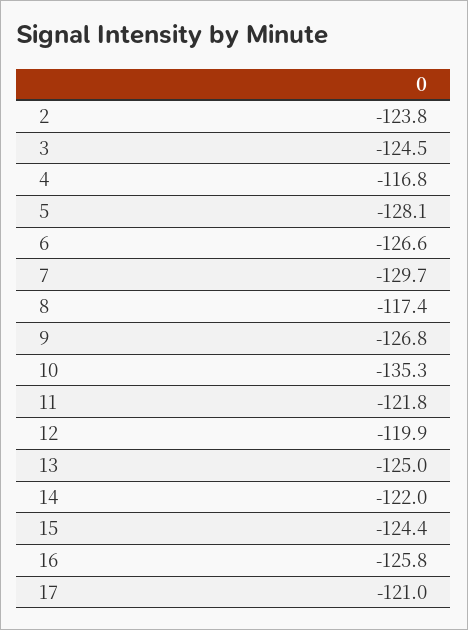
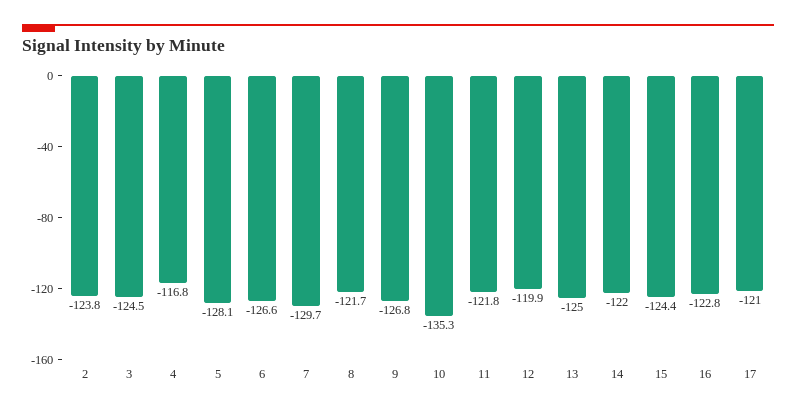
8: -117.4 -> -121.7
16: -125.8 -> -122.8

